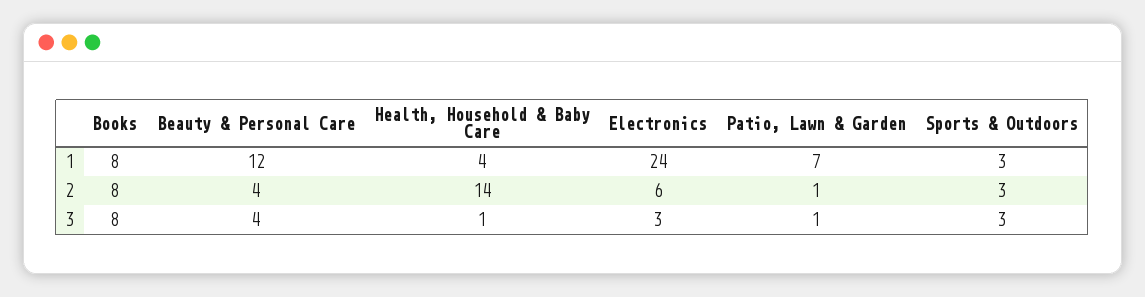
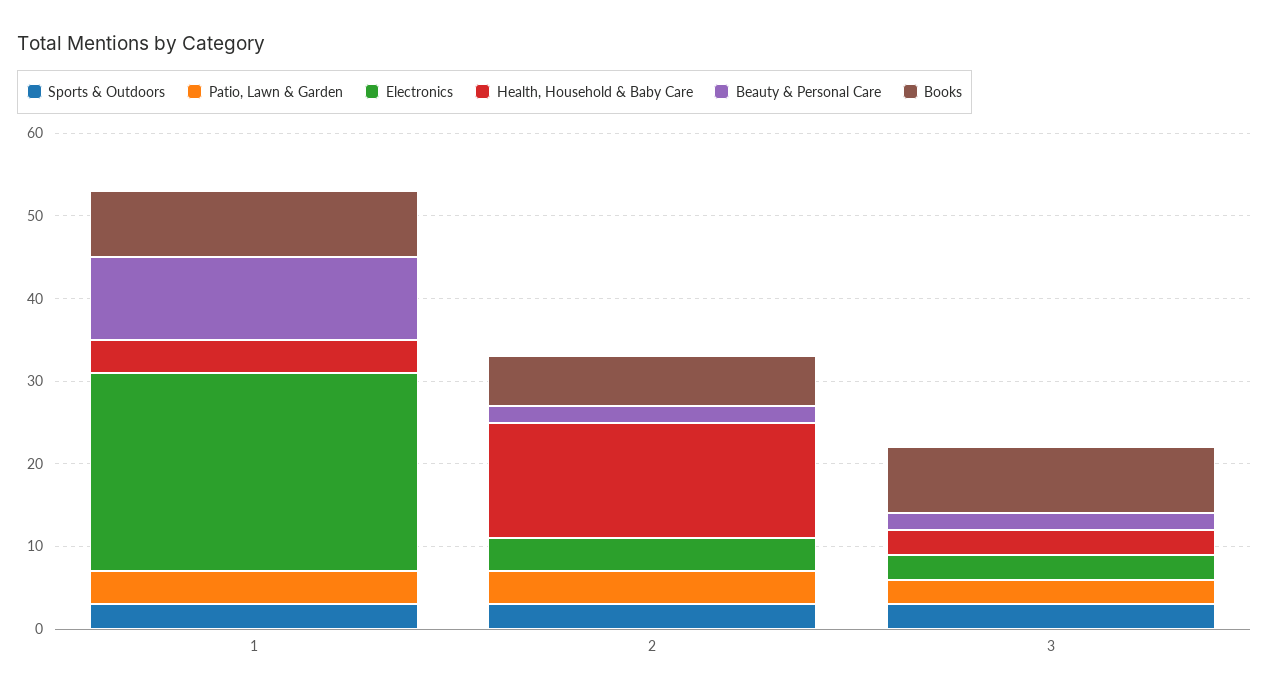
Beauty & Personal Care, 1: 12 -> 10
Patio, Lawn & Garden, 1: 7 -> 4
Books, 2: 8 -> 6
Beauty & Personal Care, 2: 4 -> 2
Electronics, 2: 6 -> 4
Patio, Lawn & Garden, 2: 1 -> 4
Beauty & Personal Care, 3: 4 -> 2
Health, Household & Baby Care, 3: 1 -> 3
Patio, Lawn & Garden, 3: 1 -> 3

